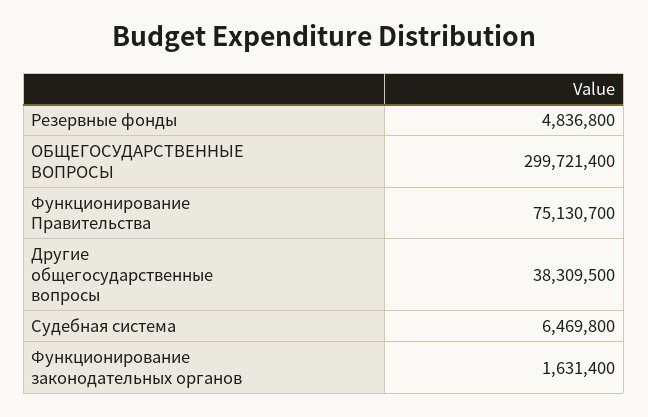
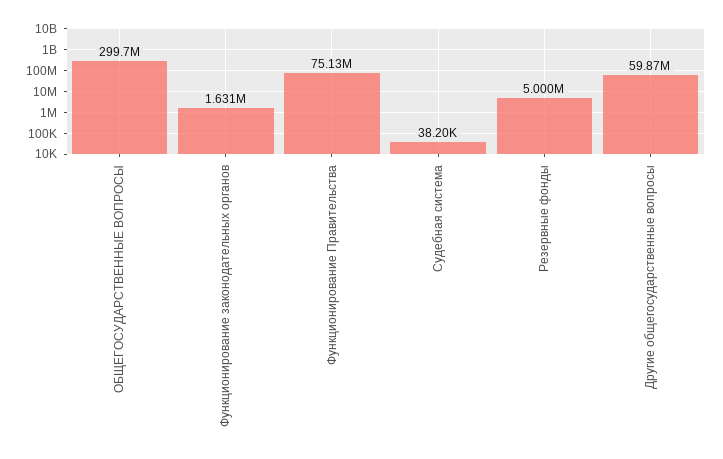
Резервные фонды: 4836800 -> 5000000
Другие общегосударственные вопросы: 38309500 -> 59870000
Судебная система: 6469800 -> 38200

